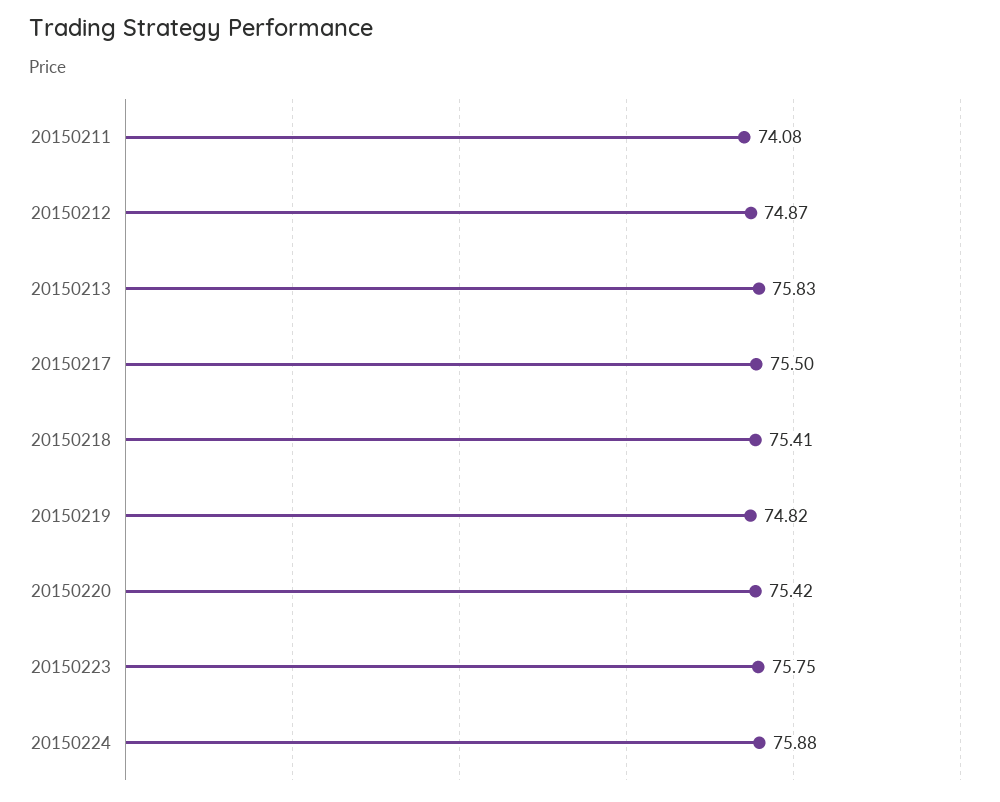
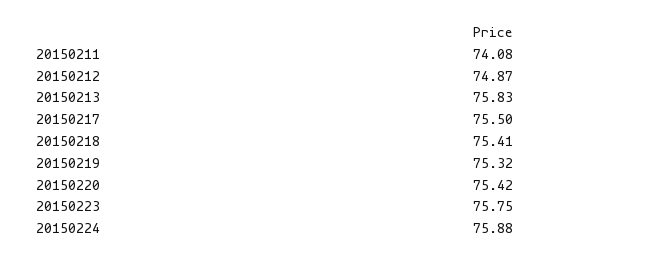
20150219: 74.82 -> 75.32

